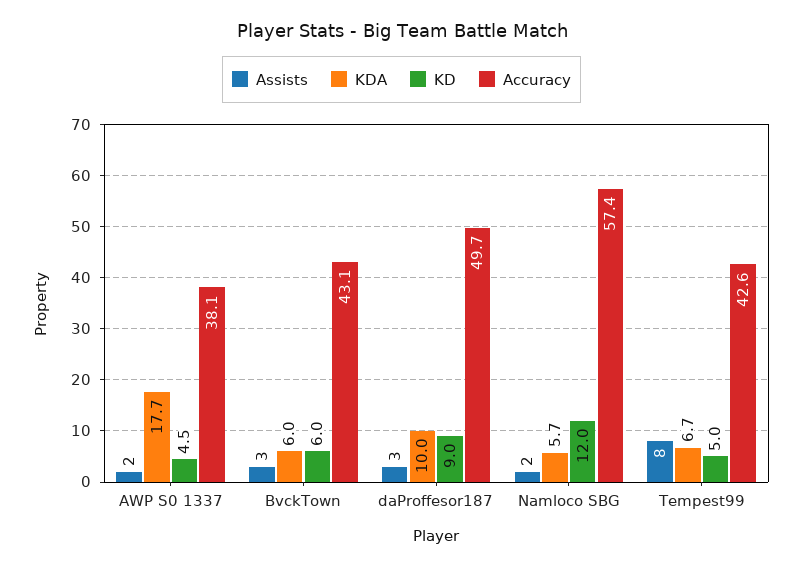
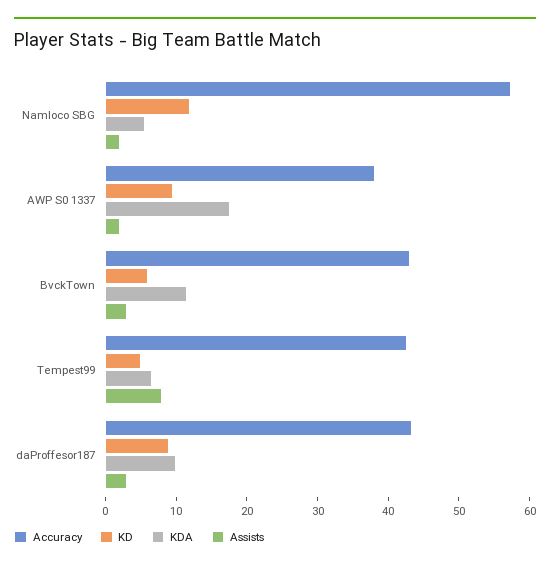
KD, AWP S0 1337: 4.5 -> 10
KDA, BvckTown: 6 -> 12
Accuracy, daProffesor187: 49.7 -> 44

